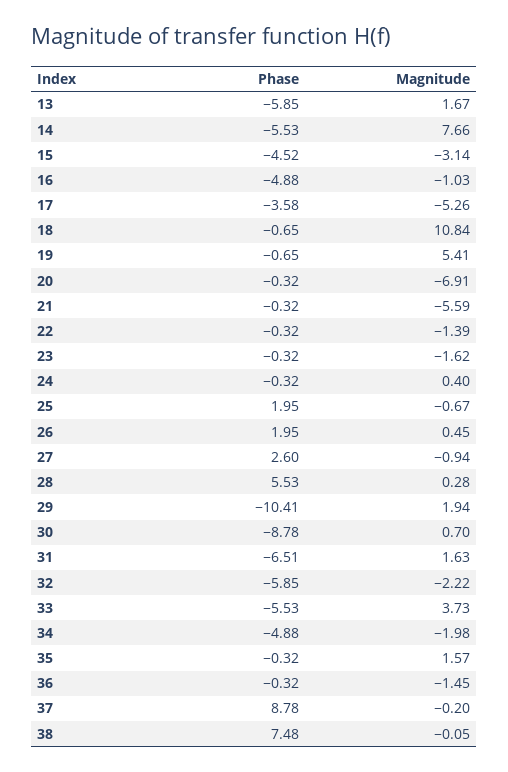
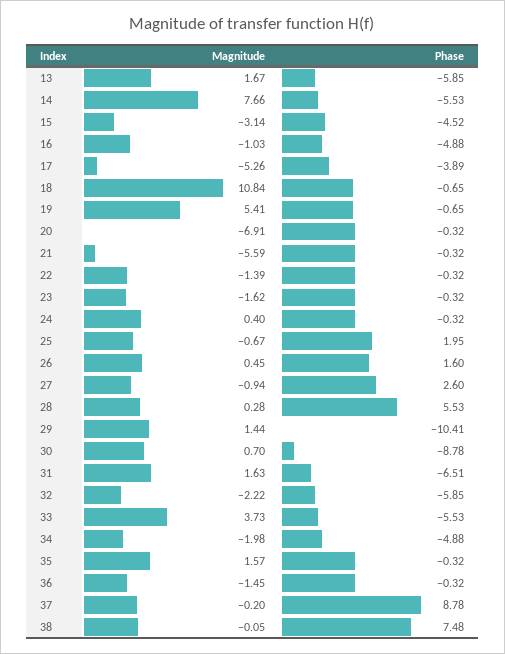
Phase, 17: -3.58 -> -3.89
Phase, 26: 1.95 -> 1.6
Magnitude, 29: 1.94 -> 1.44

